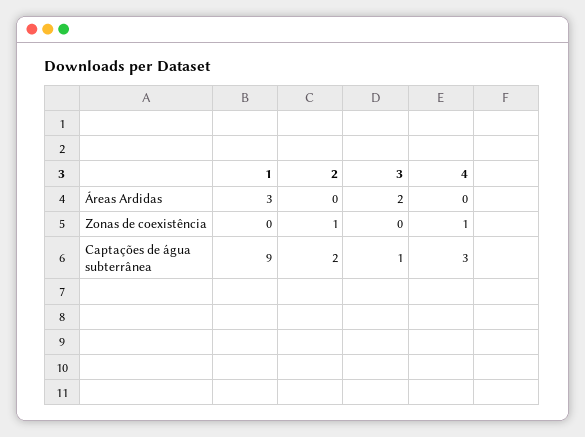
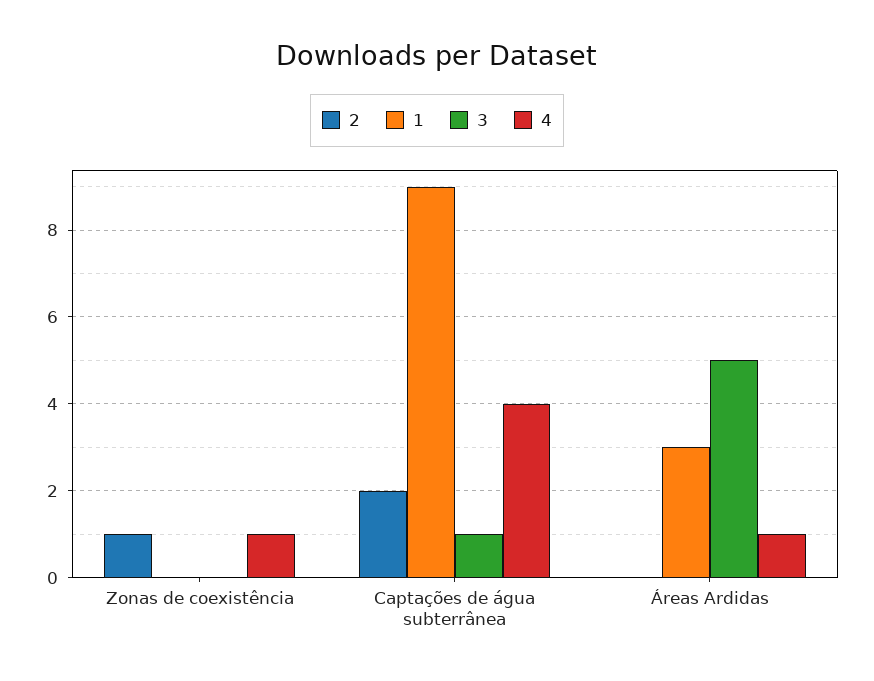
3, Áreas Ardidas: 2 -> 5
4, Áreas Ardidas: 0 -> 1
4, Captações de água subterrânea: 3 -> 4

